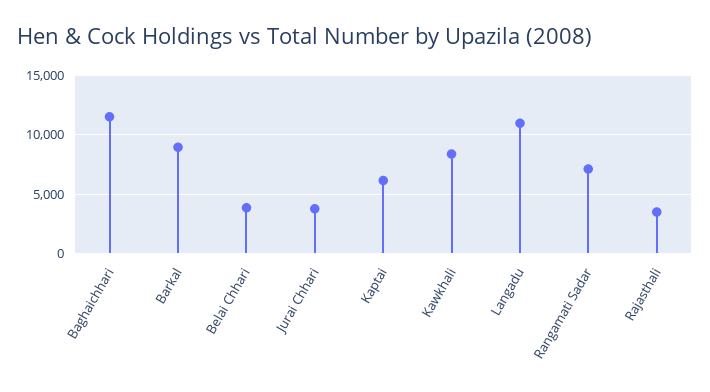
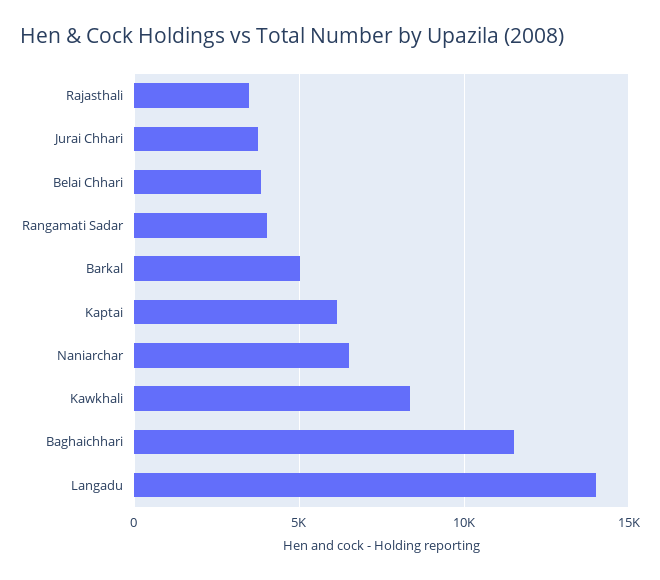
Barkal: 9000 -> 5000
Langadu: 11000 -> 14000
Rangamati Sadar: 7000 -> 4000
Naniarchar: none -> 6500

